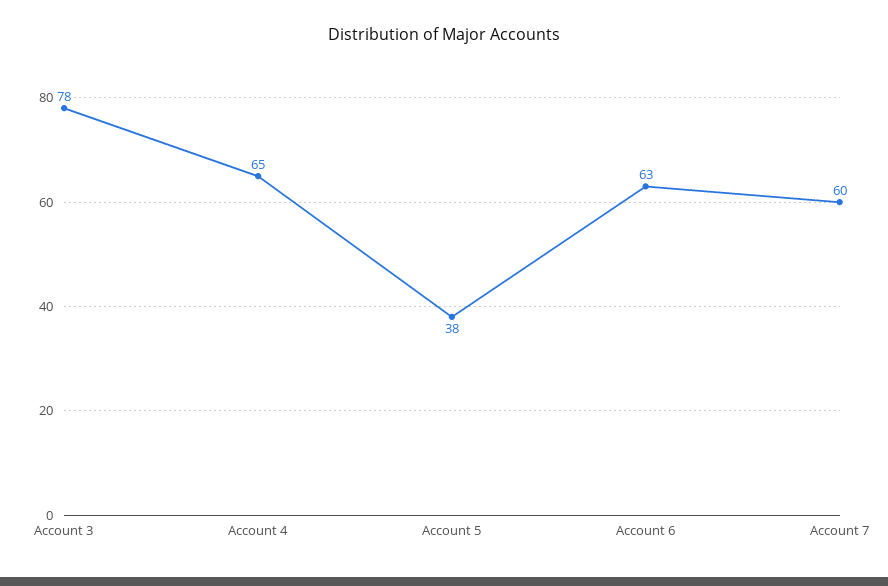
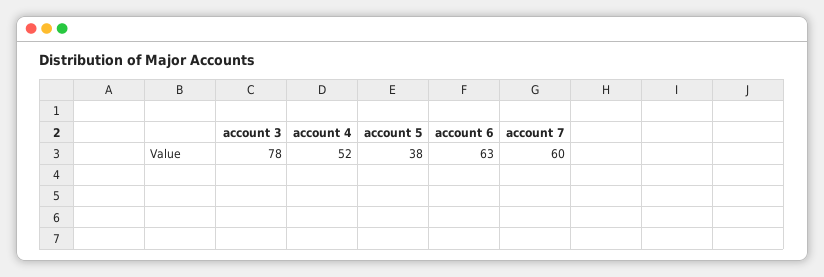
Account 4: 65 -> 52

